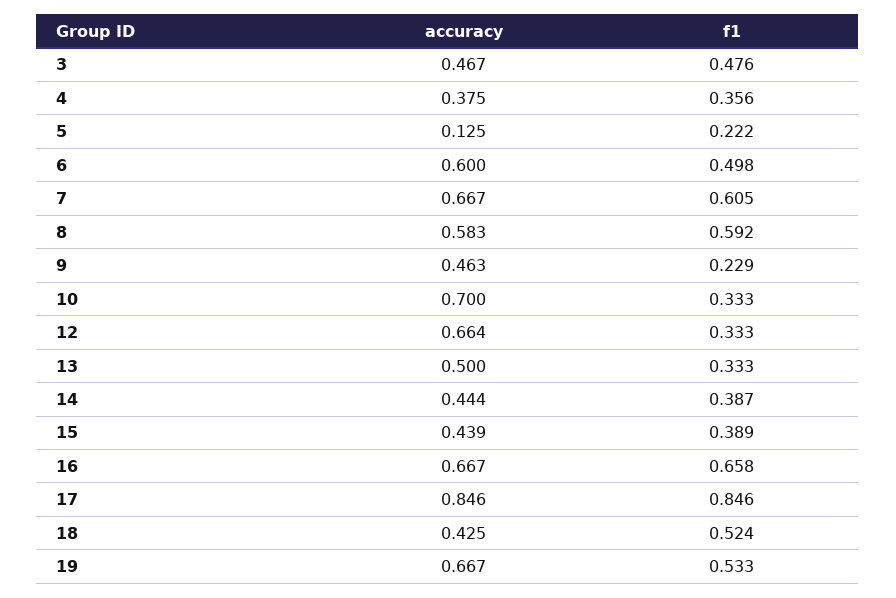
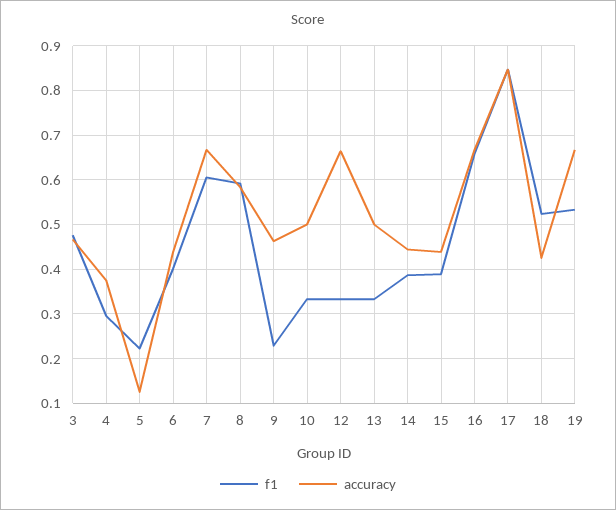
f1, 4: 0.356 -> 0.3
accuracy, 6: 0.6 -> 0.44
f1, 6: 0.498 -> 0.4
accuracy, 10: 0.7 -> 0.5

